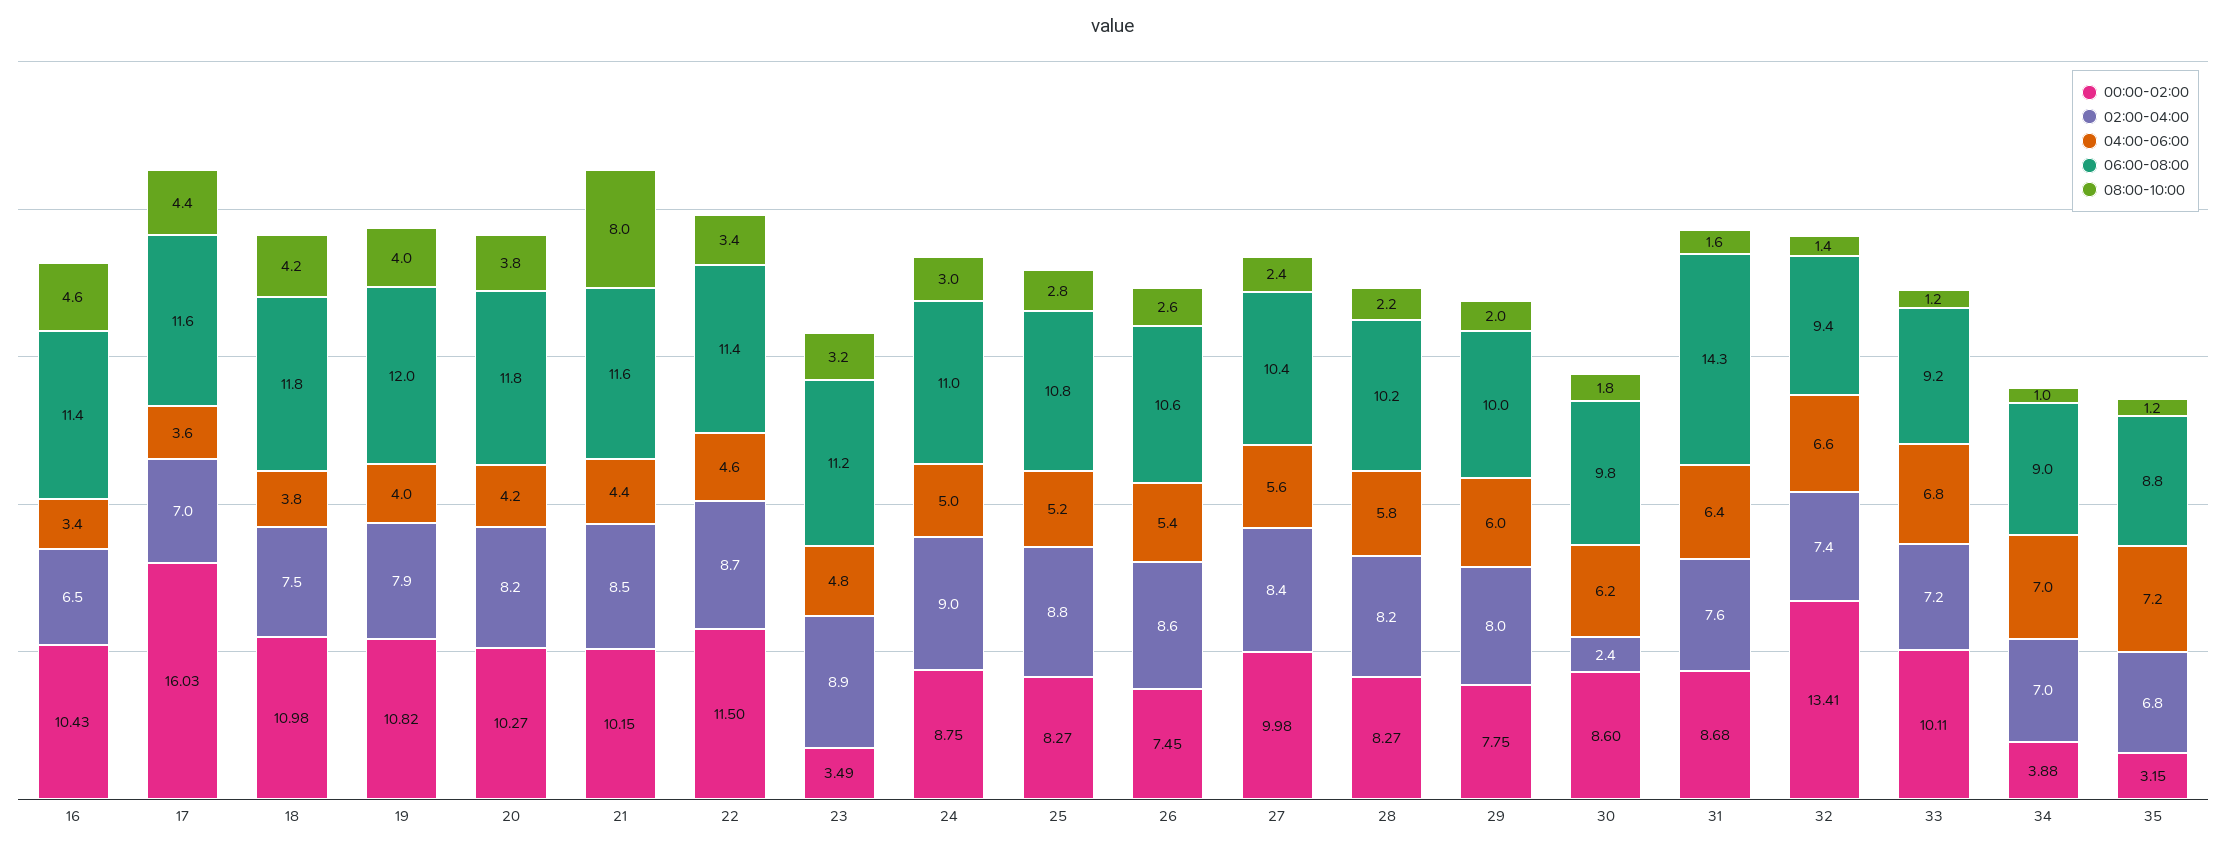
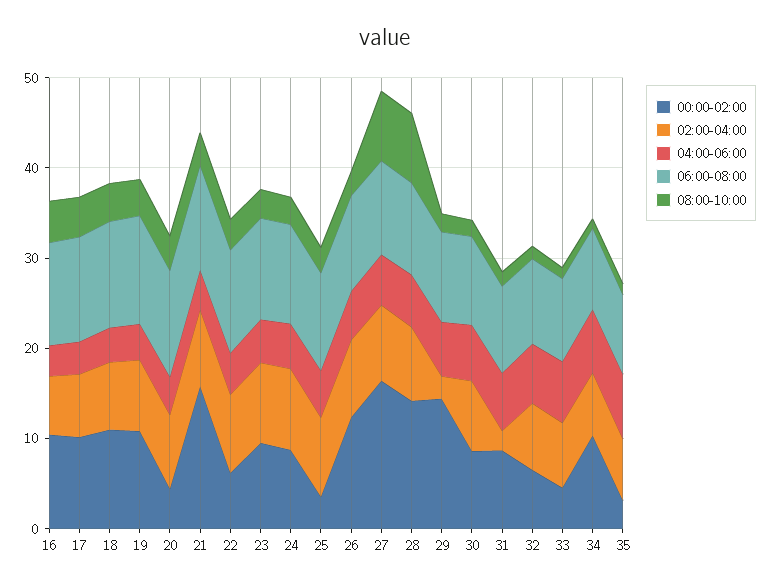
00:00-02:00, 17: 16.03 -> 10
00:00-02:00, 20: 10.27 -> 4
00:00-02:00, 21: 10.15 -> 16
08:00-10:00, 21: 8 -> 4
00:00-02:00, 22: 11.5 -> 6
00:00-02:00, 23: 3.49 -> 10
00:00-02:00, 25: 8.27 -> 4
00:00-02:00, 26: 7.45 -> 12
00:00-02:00, 27: 9.98 -> 16
08:00-10:00, 27: 2.4 -> 8
00:00-02:00, 28: 8.27 -> 14
08:00-10:00, 28: 2.2 -> 8
00:00-02:00, 29: 7.75 -> 14
02:00-04:00, 29: 8 -> 2
02:00-04:00, 30: 2.4 -> 8
02:00-04:00, 31: 7.6 -> 2
06:00-08:00, 31: 14.3 -> 10
00:00-02:00, 32: 13.41 -> 6
00:00-02:00, 33: 10.11 -> 4
00:00-02:00, 34: 3.88 -> 10

